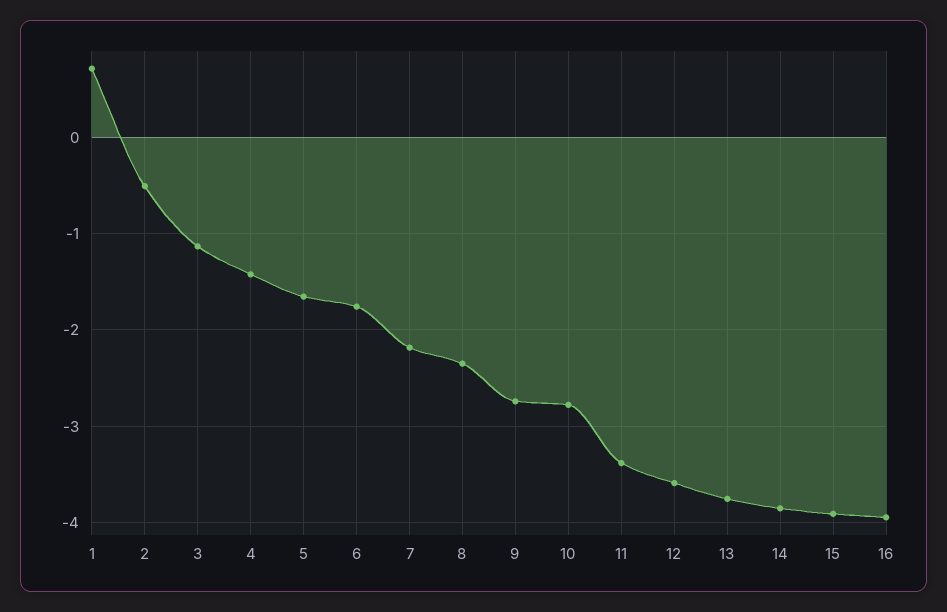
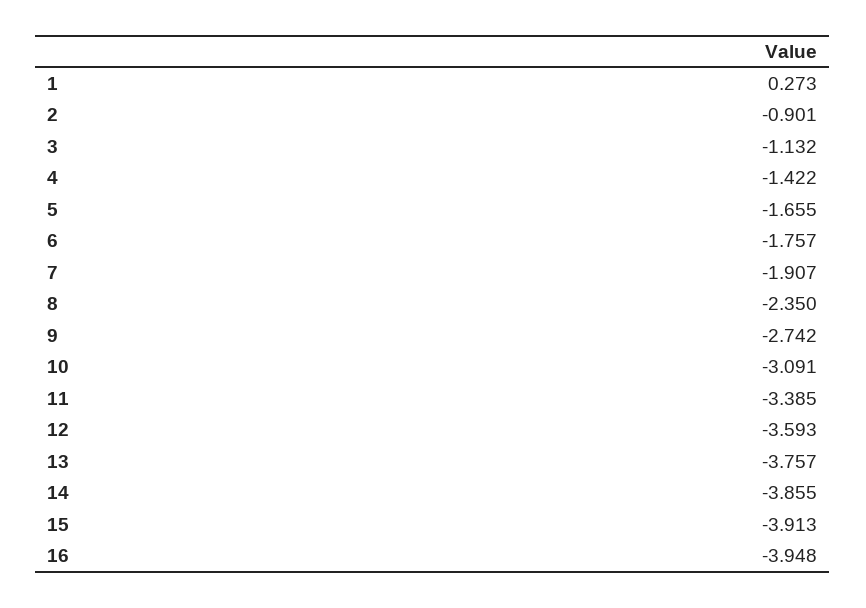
1: 0.7 -> 0.273
2: -0.5 -> -0.901
7: -2.2 -> -1.907
10: -2.8 -> -3.091

